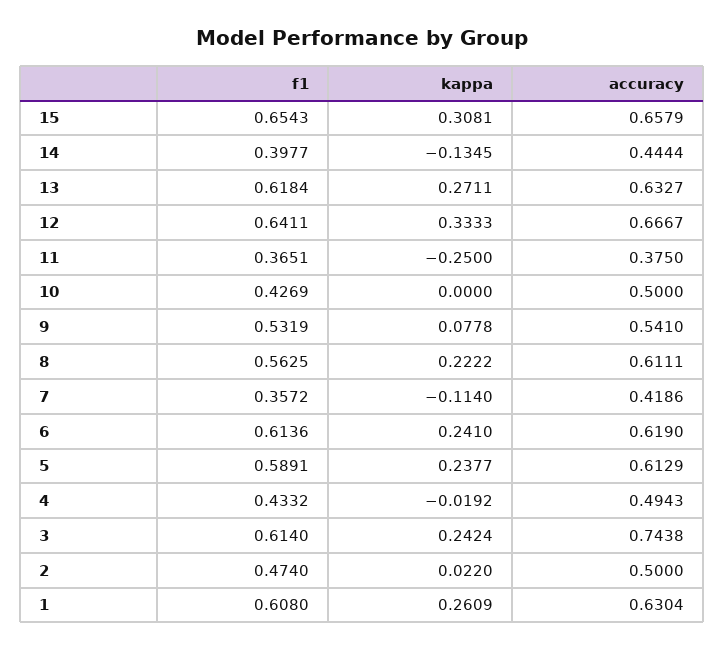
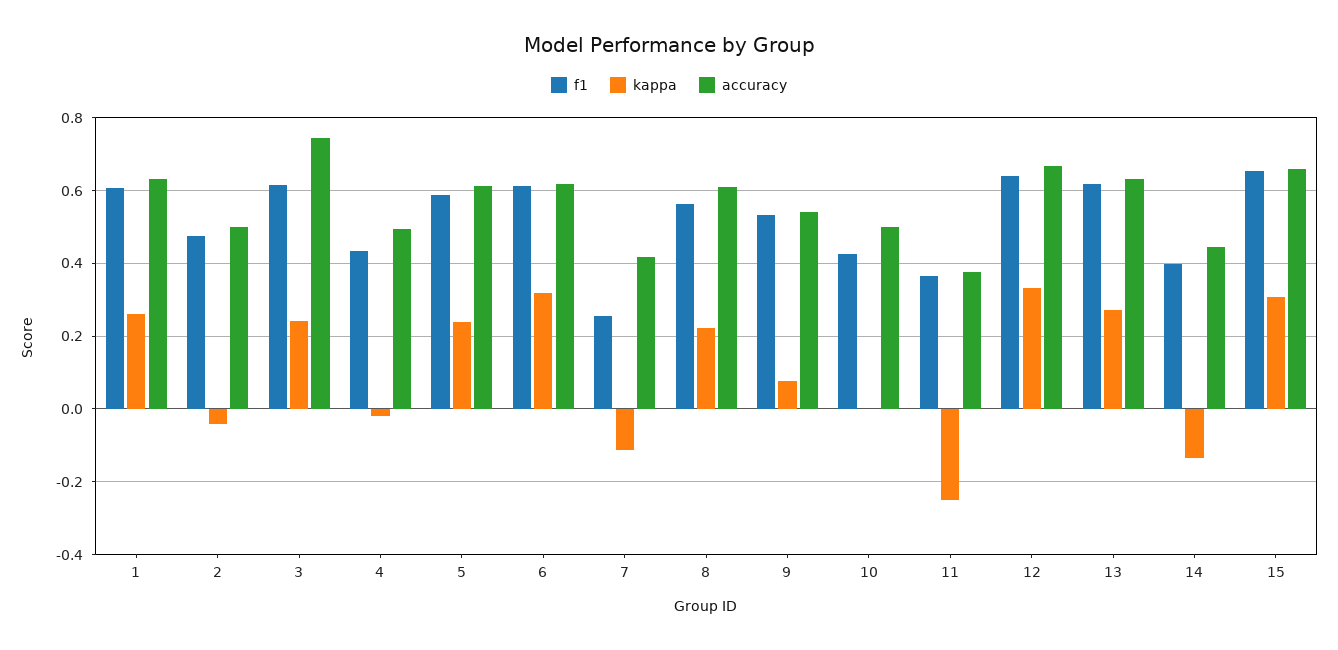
f1, 7: 0.3572 -> 0.26
kappa, 6: 0.241 -> 0.32
kappa, 2: 0.022 -> -0.04

